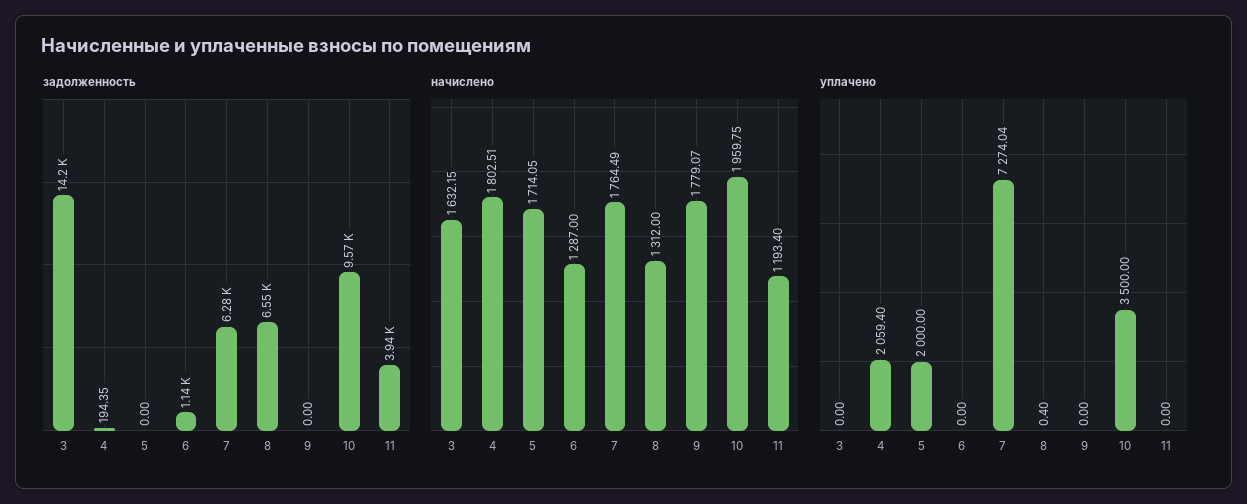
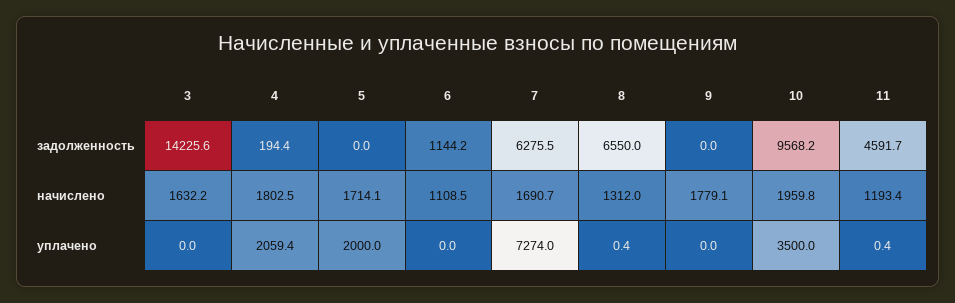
задолженность, 11: 3940 -> 4591.7
начислено, 6: 1287 -> 1108.5
начислено, 7: 1764.49 -> 1690.7
уплачено, 11: 0 -> 0.4

